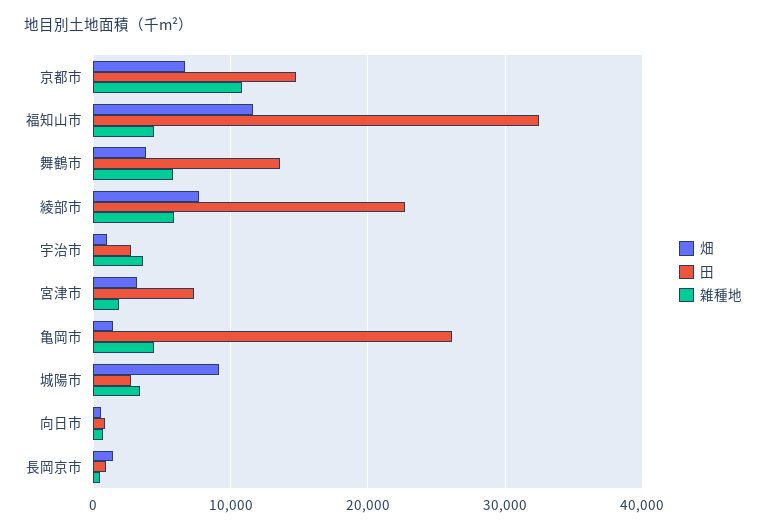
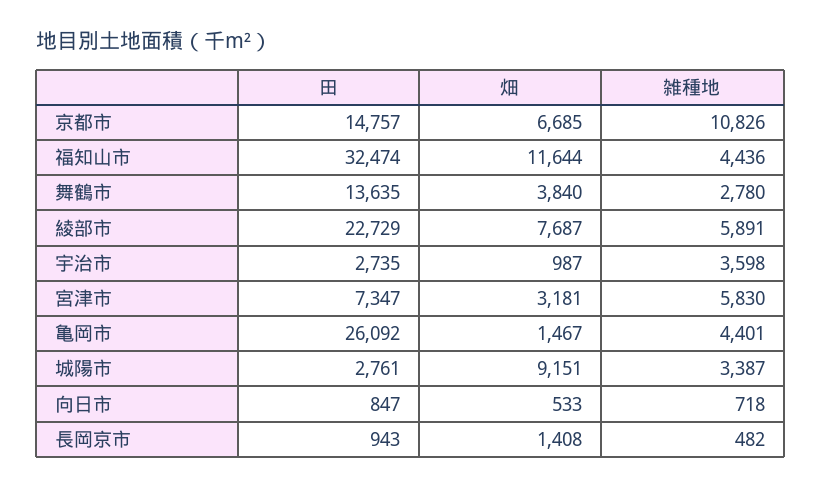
雑種地, 舞鶴市: 6000 -> 2780
雑種地, 宮津市: 2000 -> 5830

